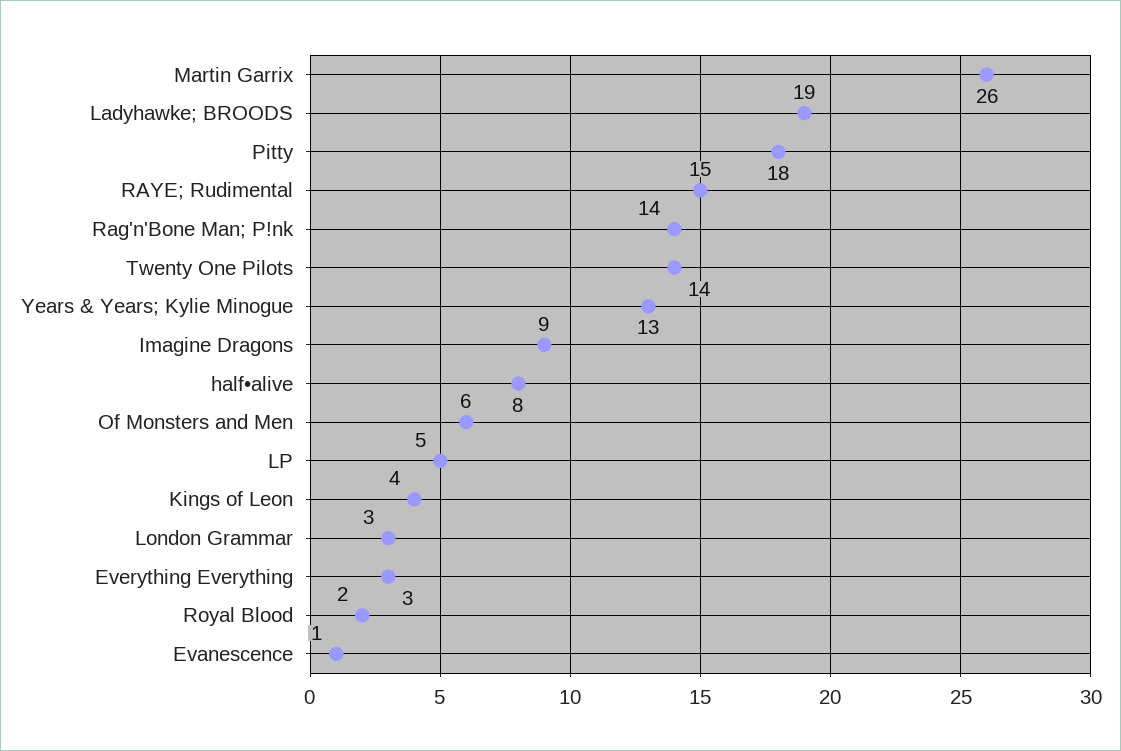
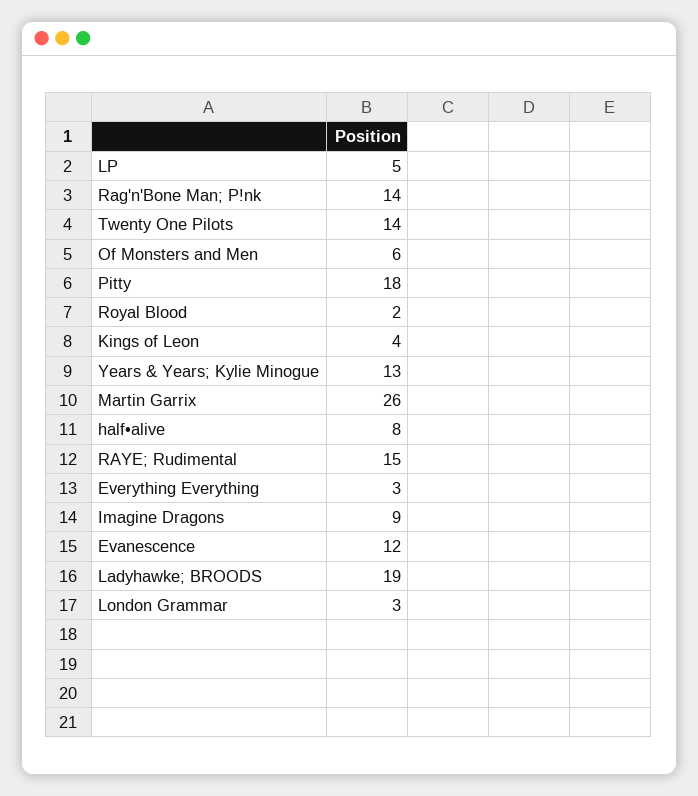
Evanescence: 1 -> 12

